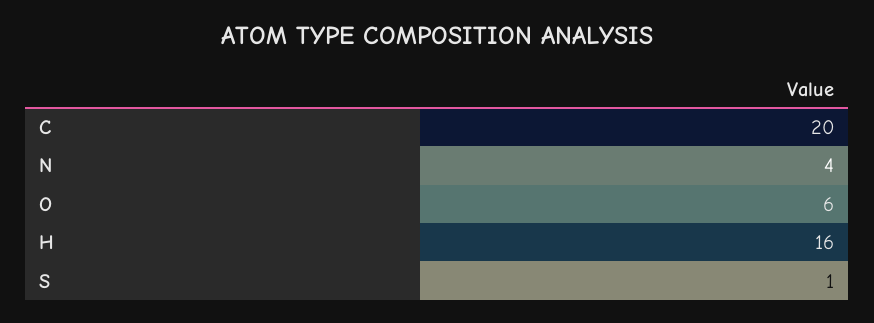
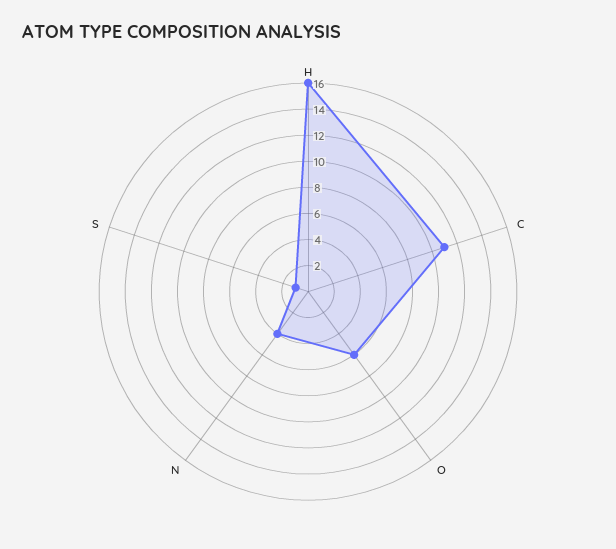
C: 20 -> 11

